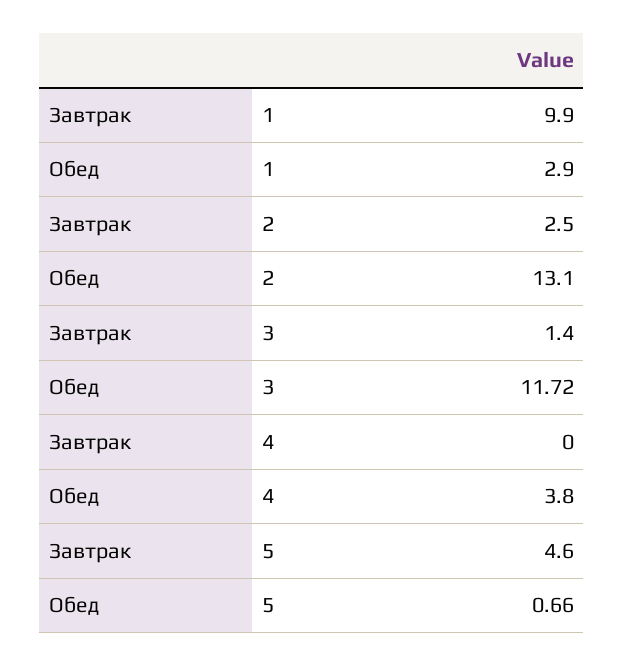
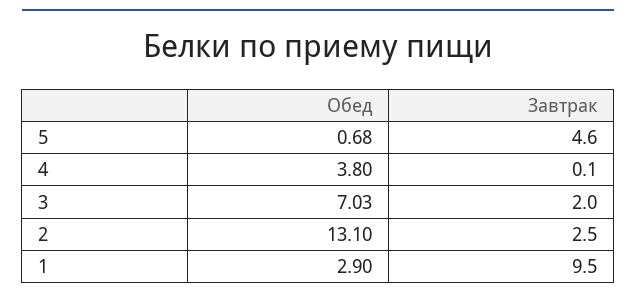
Завтрак, 1: 9.9 -> 9.5
Завтрак, 3: 1.4 -> 2
Обед, 3: 11.72 -> 7.03
Завтрак, 4: 0 -> 0.1
Обед, 5: 0.66 -> 0.68

